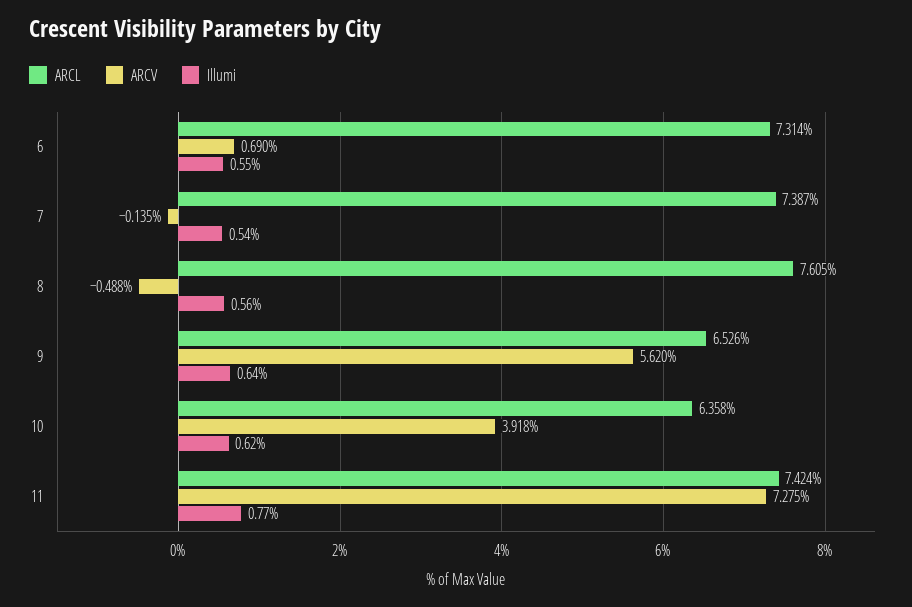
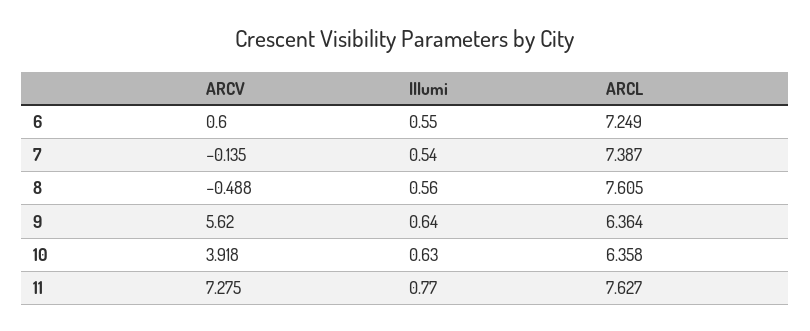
ARCL, 6: 7.314 -> 7.249
ARCV, 6: 0.69 -> 0.6
ARCL, 9: 6.526 -> 6.364
Illumi, 10: 0.62 -> 0.63
ARCL, 11: 7.424 -> 7.627

